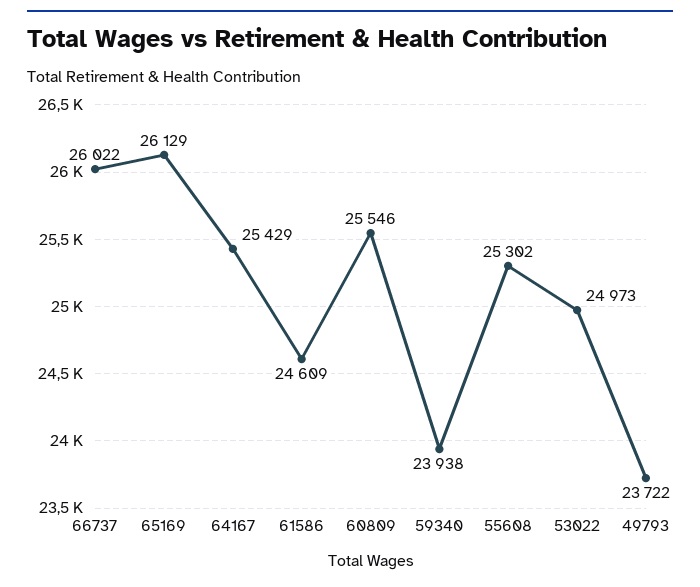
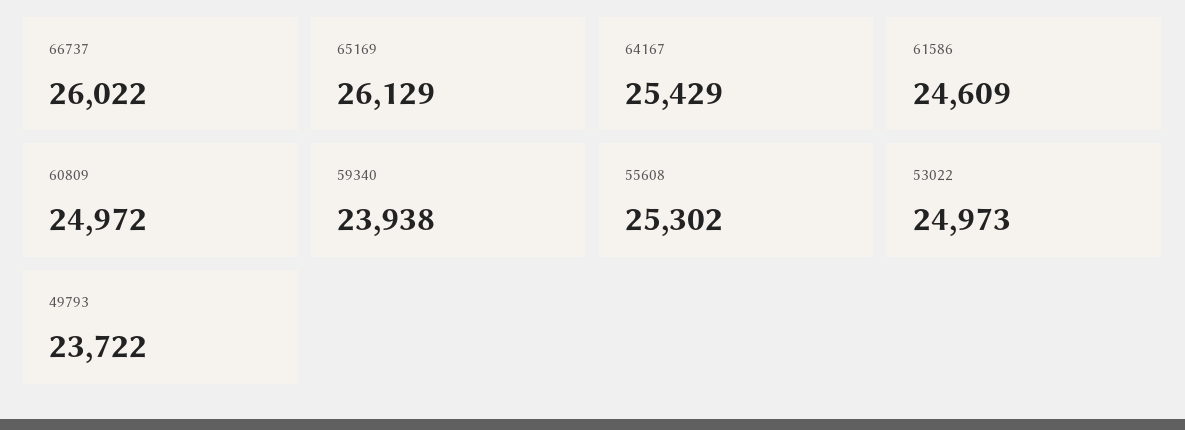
60809: 25546 -> 24972

